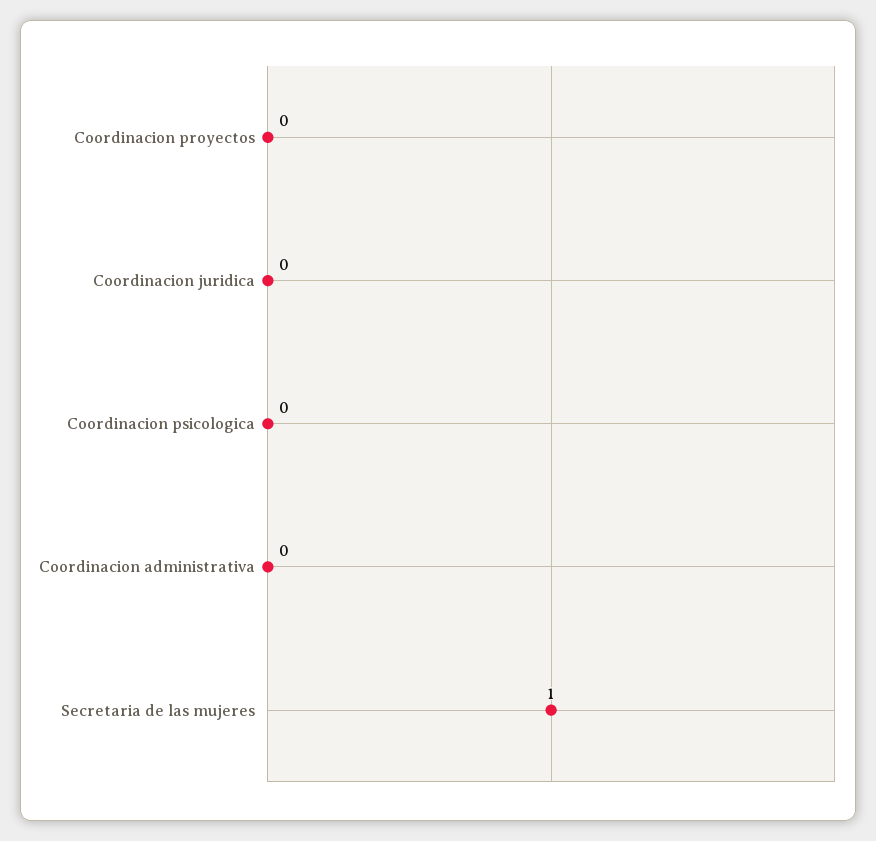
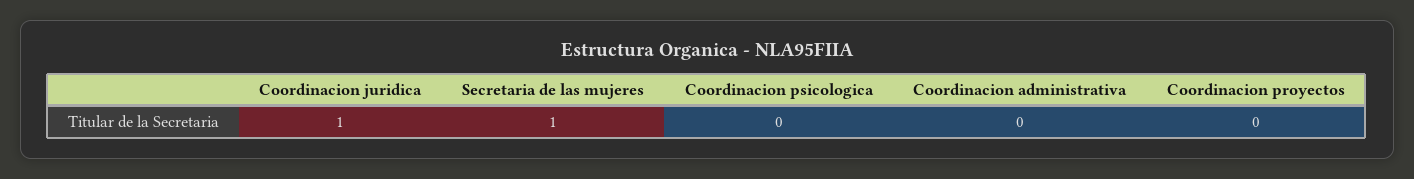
Coordinacion juridica: 0 -> 1

